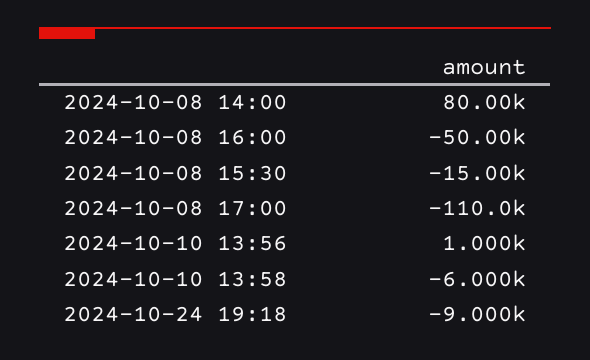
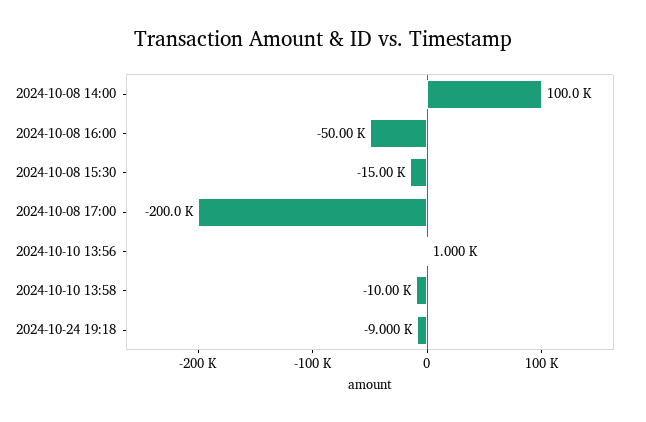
2024-10-08 14:00: 80000 -> 100000
2024-10-08 17:00: -110000 -> -200000
2024-10-10 13:58: -6000 -> -10000

